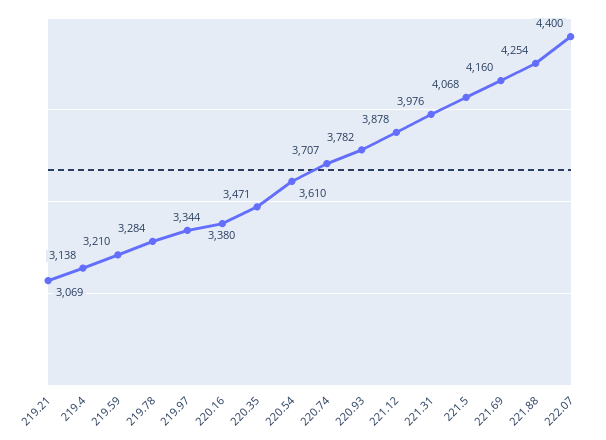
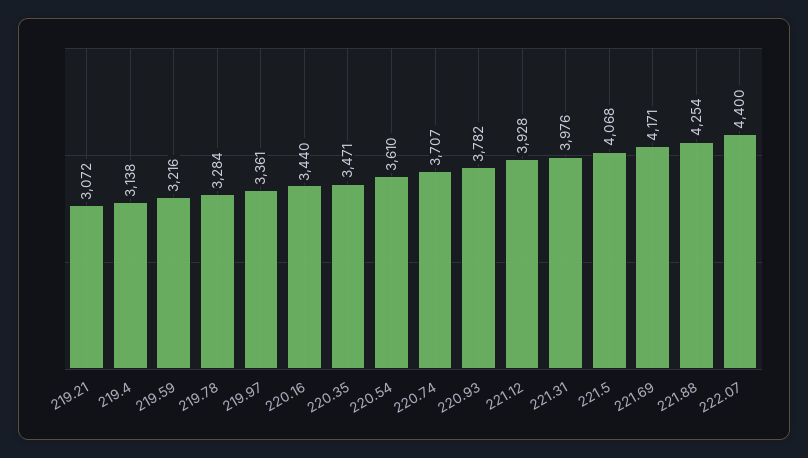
219.21: 3069 -> 3072
219.59: 3210 -> 3216
219.97: 3344 -> 3361
220.16: 3380 -> 3440
221.12: 3878 -> 3928
221.69: 4160 -> 4171

